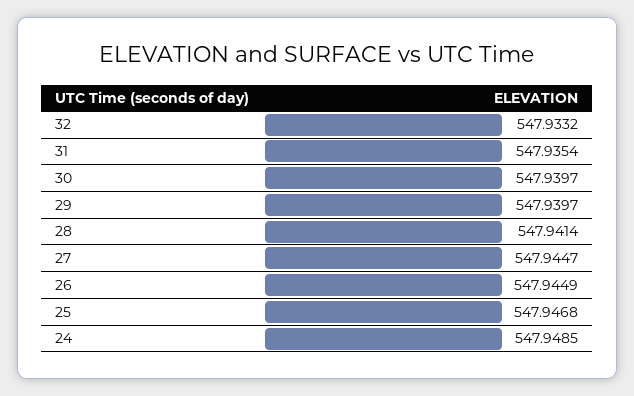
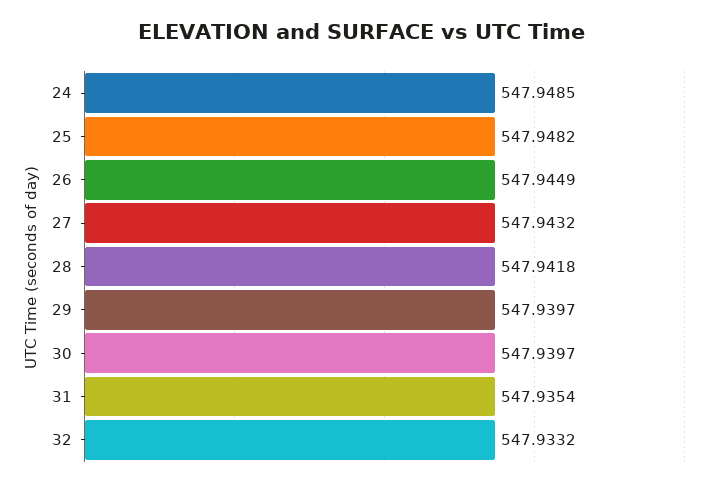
28: 547.9414 -> 547.9418
27: 547.9447 -> 547.9432
25: 547.9468 -> 547.9482

